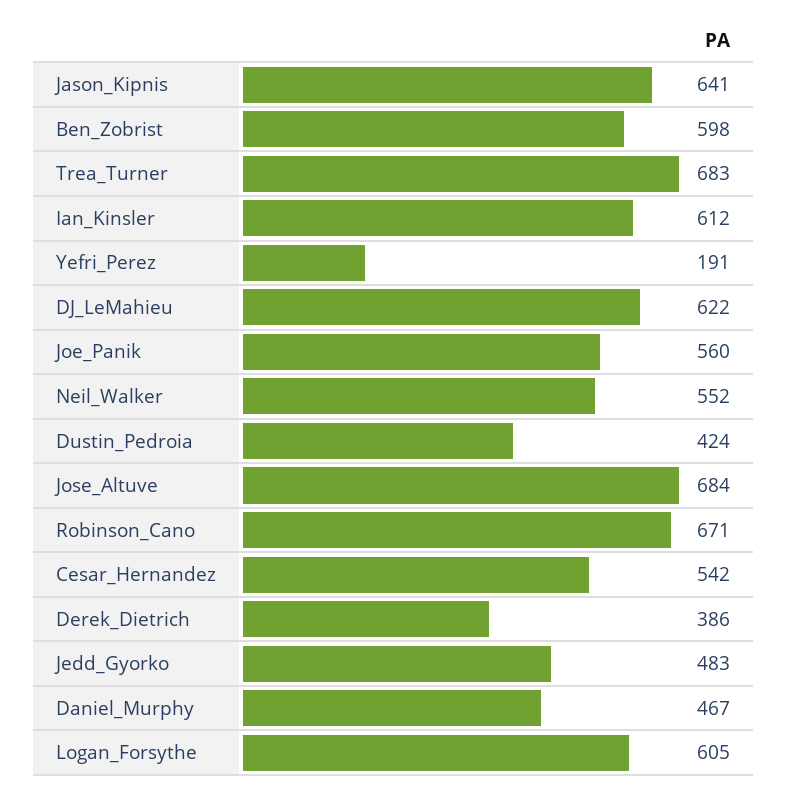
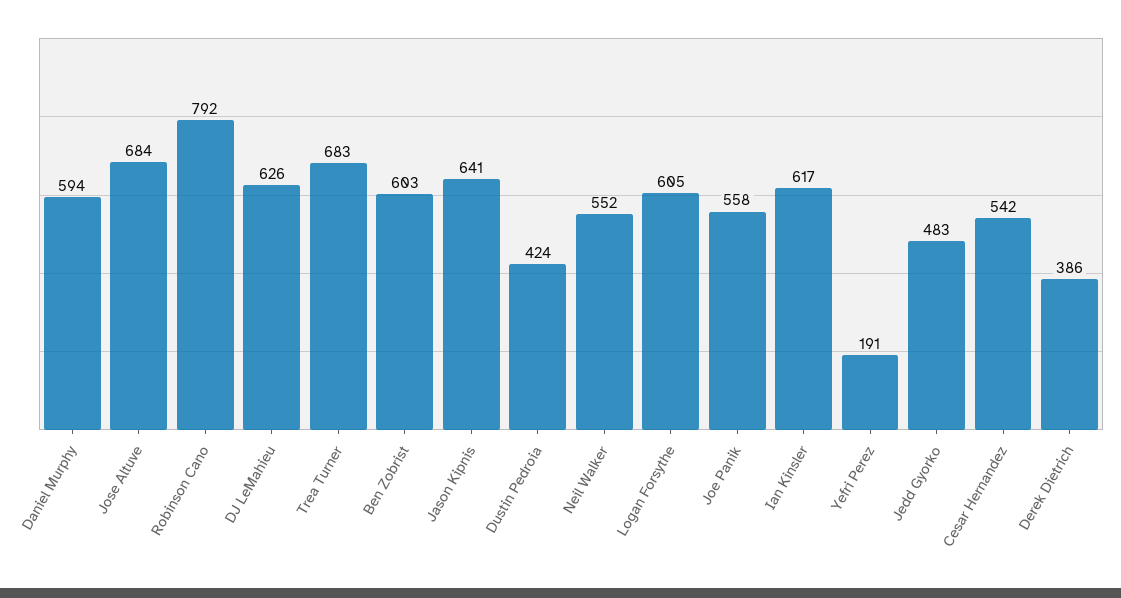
Ben_Zobrist: 598 -> 603
Ian_Kinsler: 612 -> 617
DJ_LeMahieu: 622 -> 626
Joe_Panik: 560 -> 558
Robinson_Cano: 671 -> 792
Daniel_Murphy: 467 -> 594

